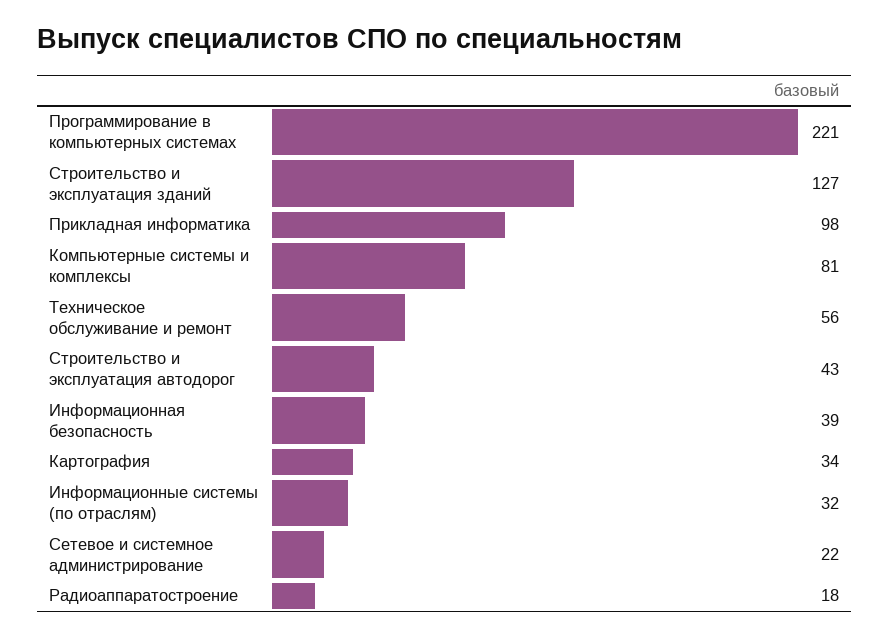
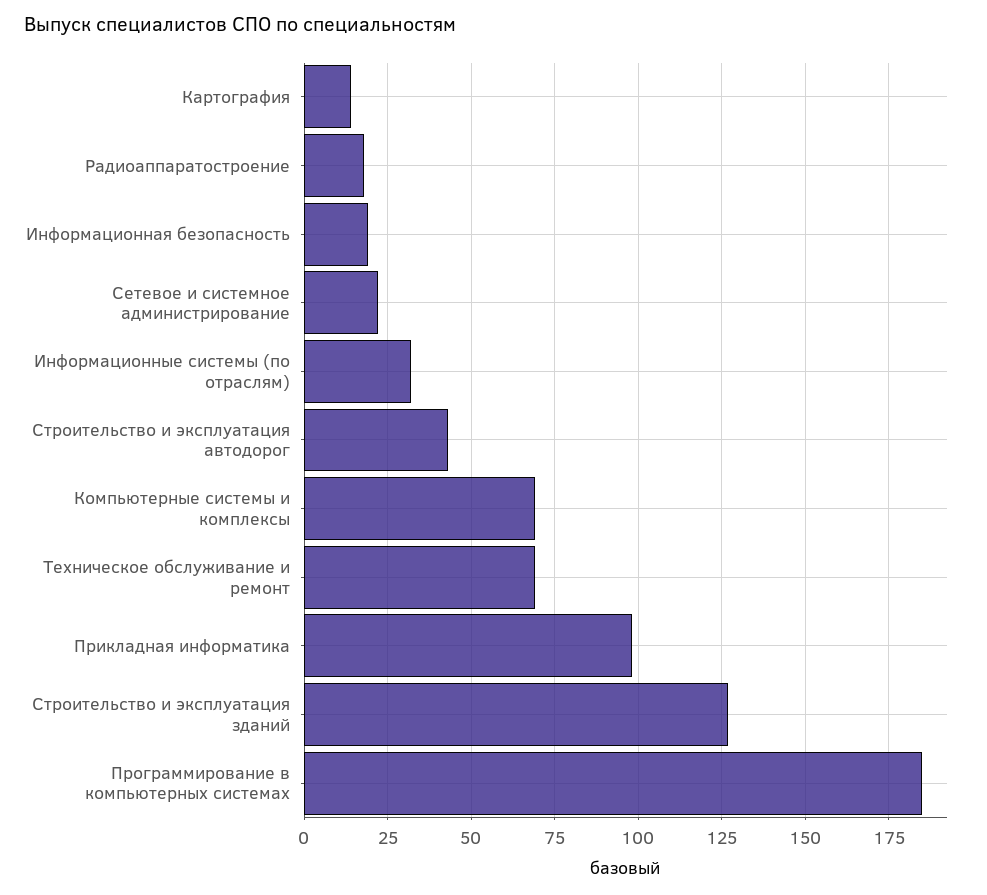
Программирование в компьютерных системах: 221 -> 185
Компьютерные системы и комплексы: 81 -> 70
Техническое обслуживание и ремонт: 56 -> 70
Информационная безопасность: 39 -> 20
Картография: 34 -> 15

